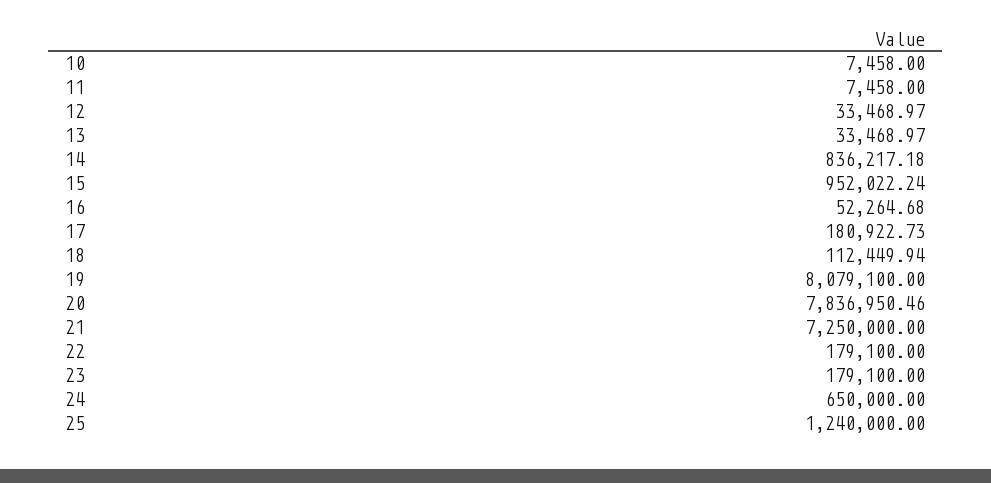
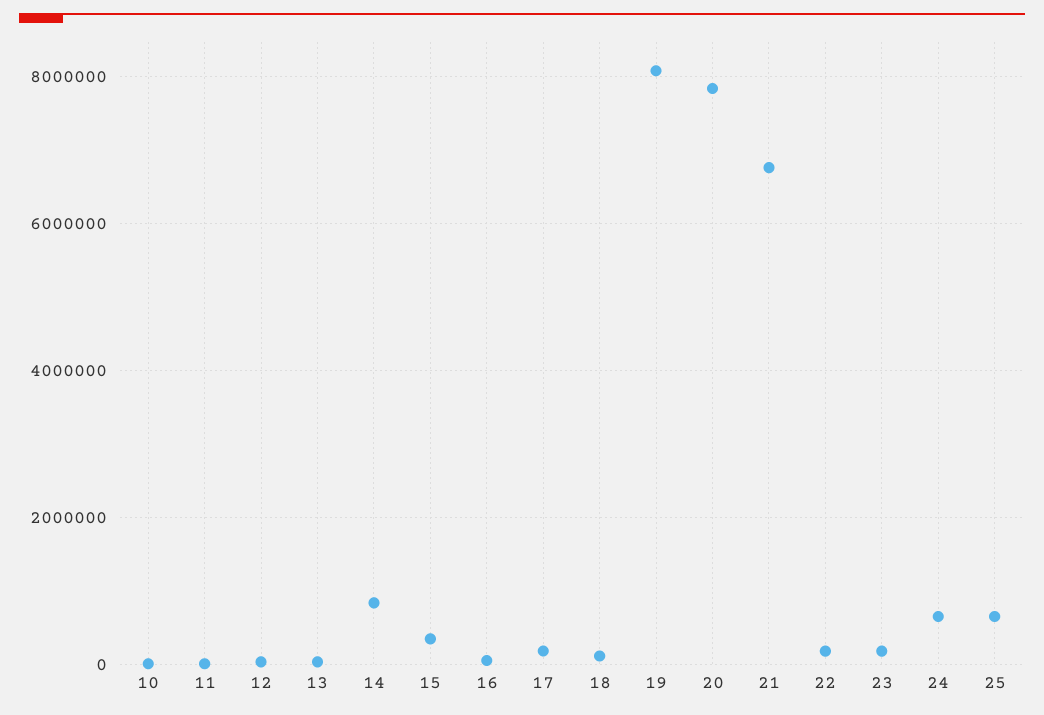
15: 952022.24 -> 400000
21: 7250000 -> 6800000
25: 1240000 -> 600000

